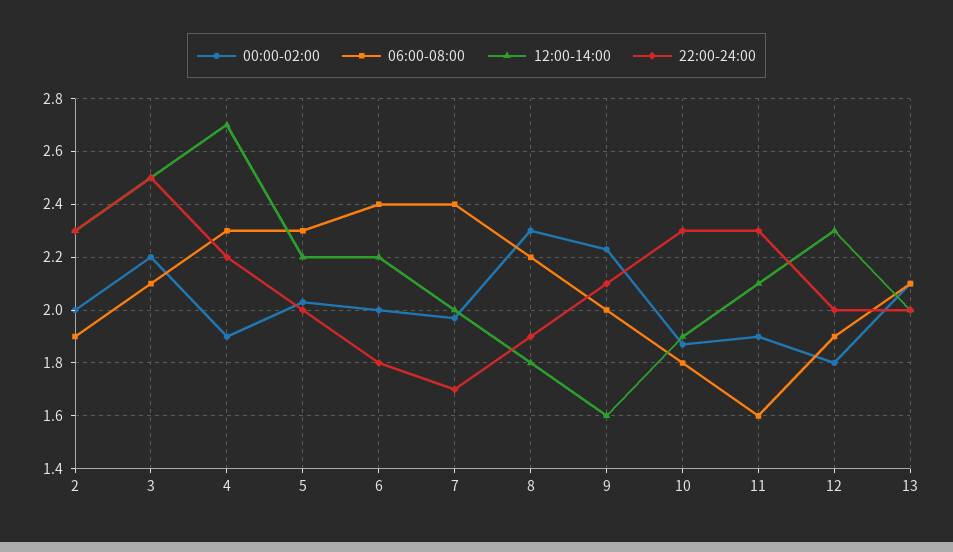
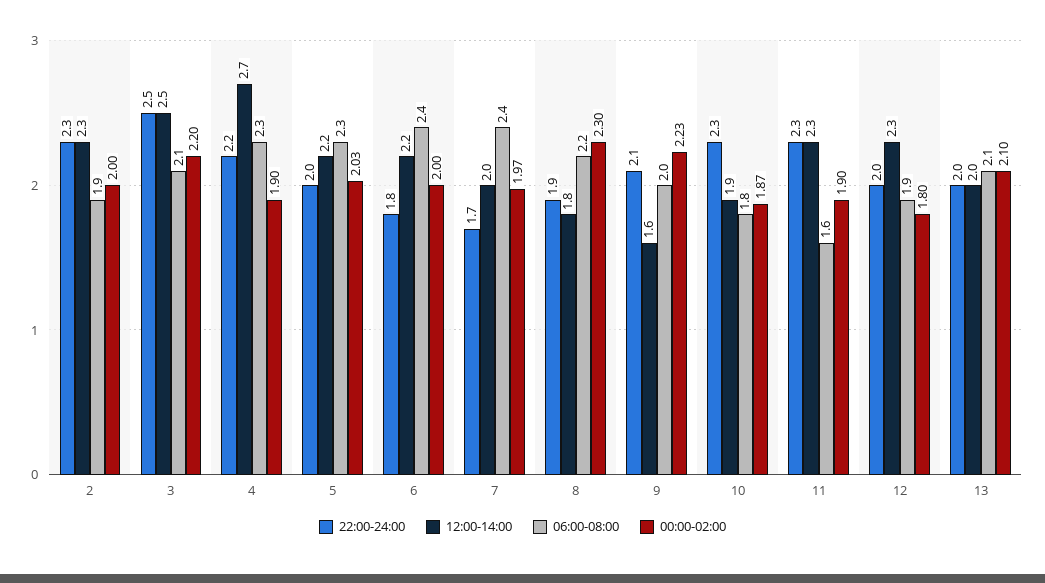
12:00-14:00, 11: 2.1 -> 2.3

